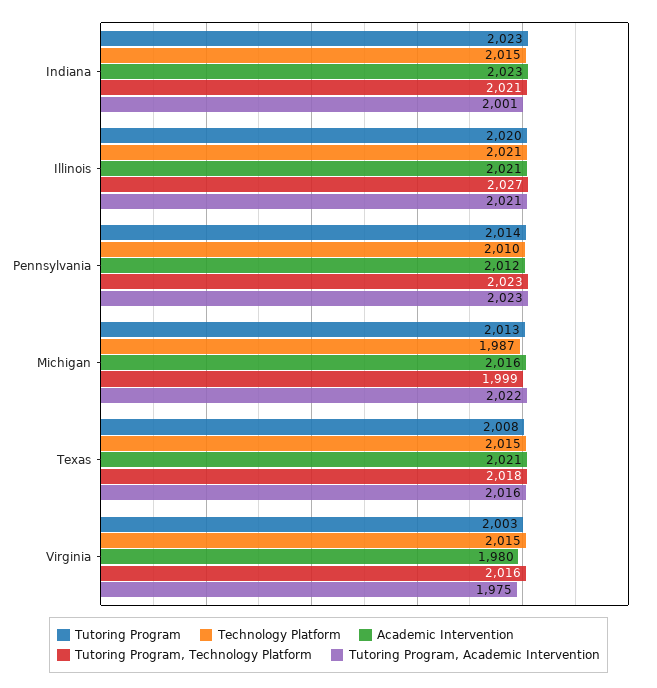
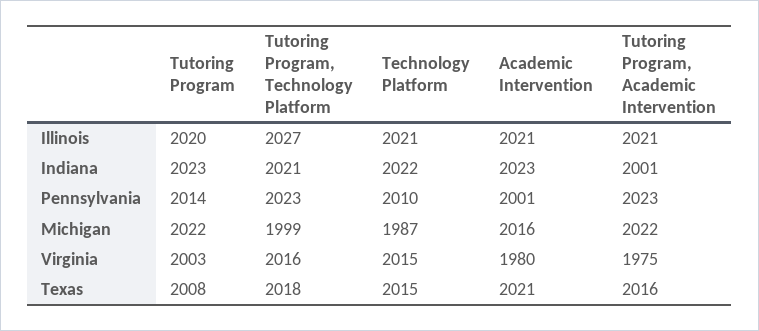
Technology Platform, Indiana: 2015 -> 2022
Academic Intervention, Pennsylvania: 2012 -> 2001
Tutoring Program, Michigan: 2013 -> 2022

